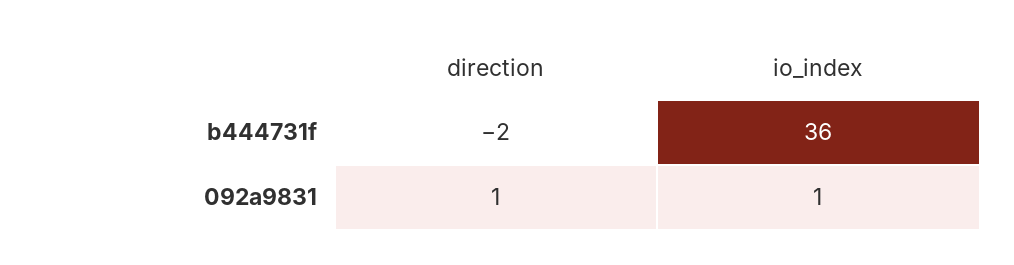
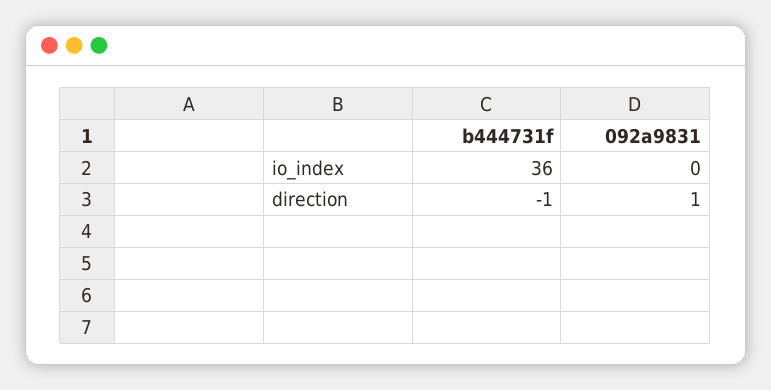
direction, b444731f: -2 -> -1
io_index, 092a9831: 1 -> 0

